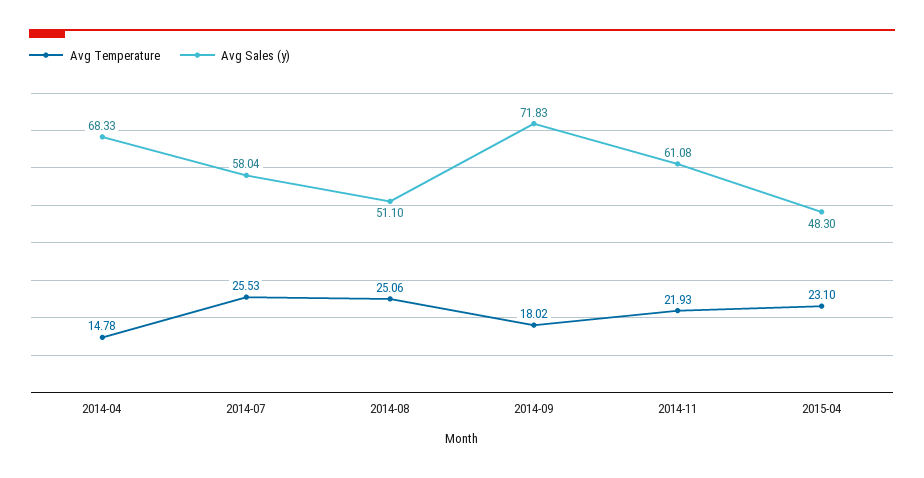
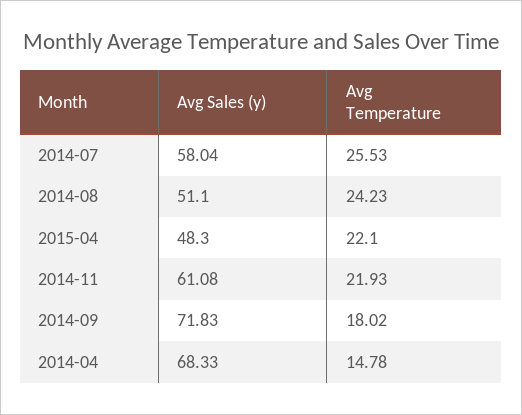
Avg Temperature, 2014-08: 25.06 -> 24.23
Avg Temperature, 2015-04: 23.1 -> 22.1

